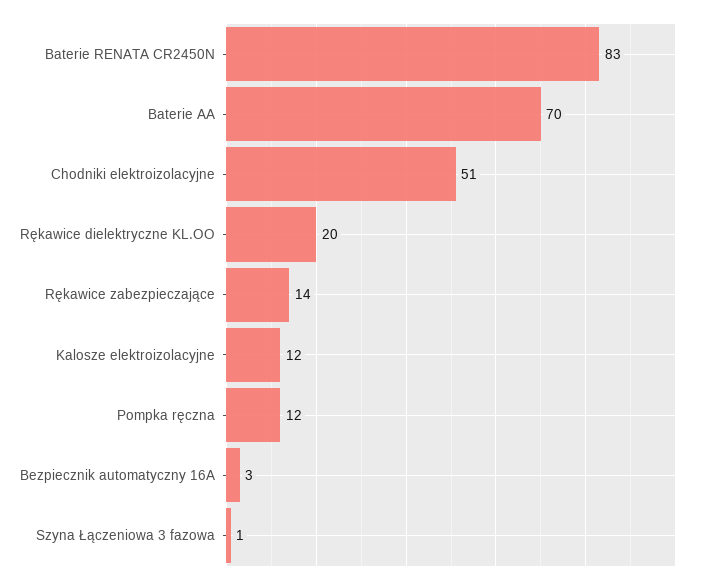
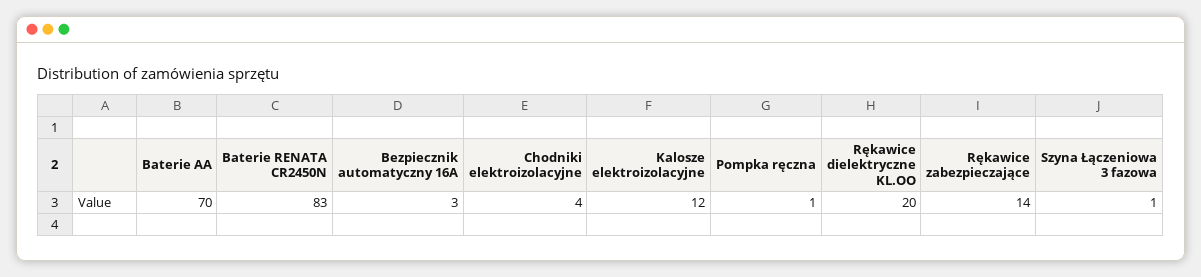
Chodniki elektroizolacyjne: 51 -> 4
Pompka ręczna: 12 -> 1

